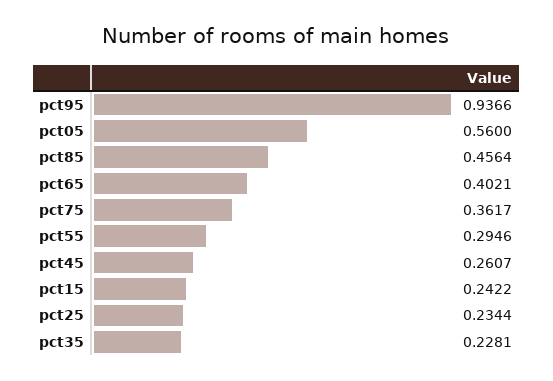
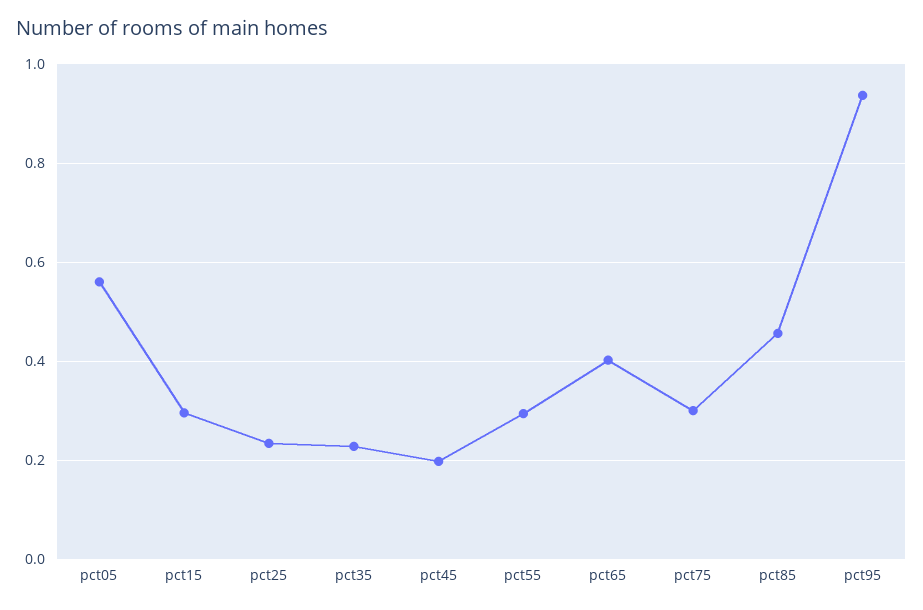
pct75: 0.3617 -> 0.3
pct45: 0.2607 -> 0.2
pct15: 0.2422 -> 0.3

